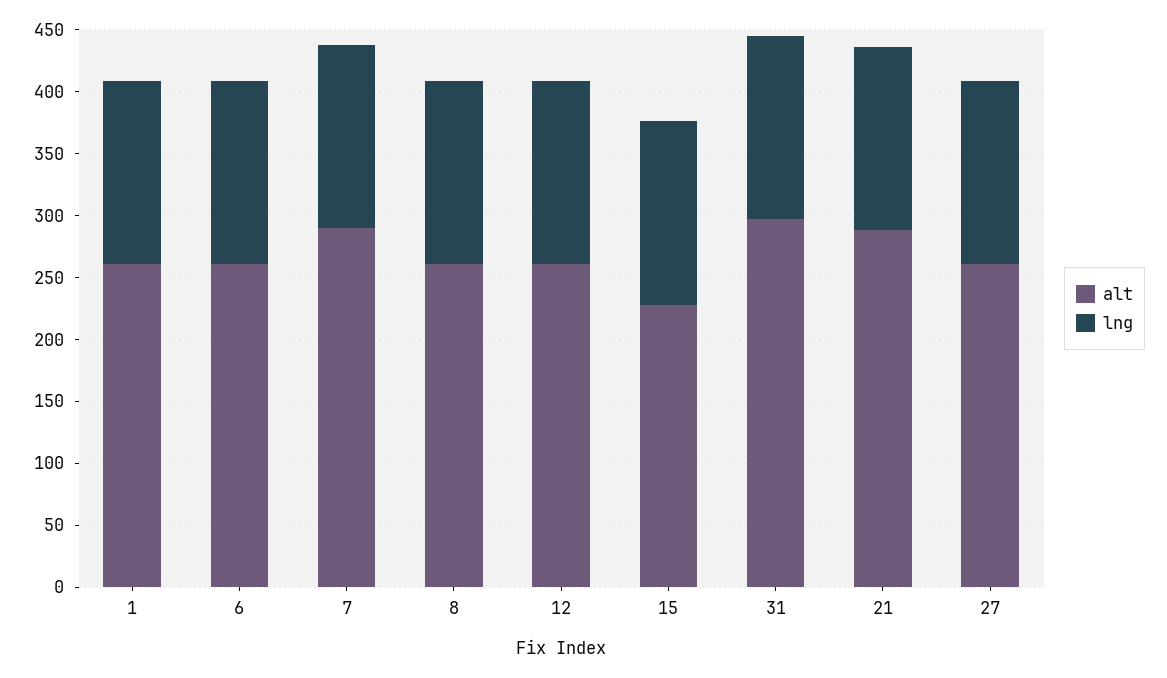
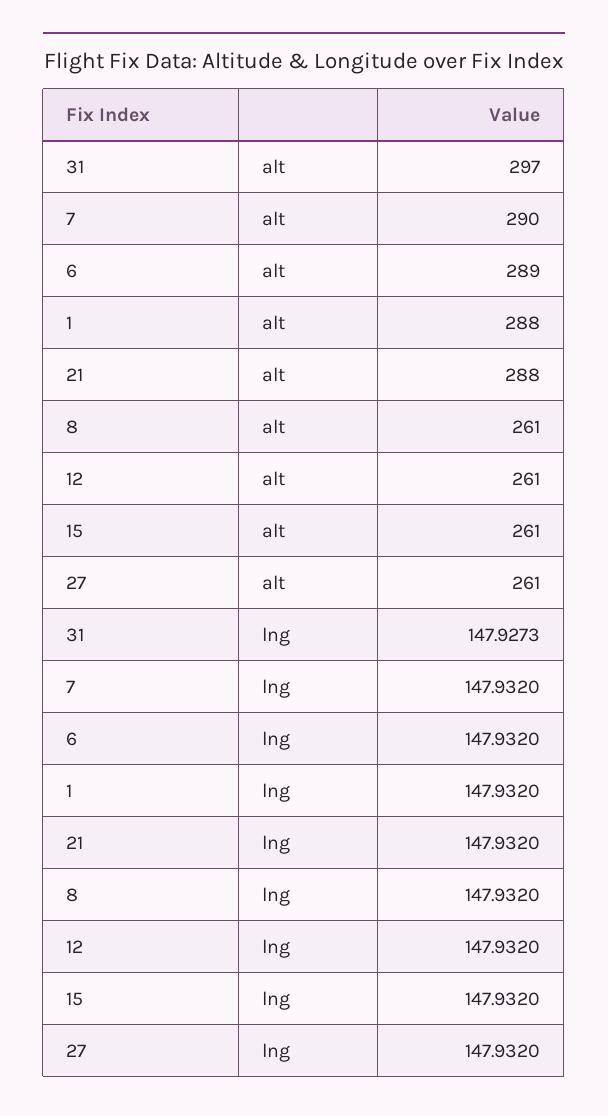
alt, 1: 260 -> 288
alt, 6: 260 -> 289
alt, 15: 230 -> 261

